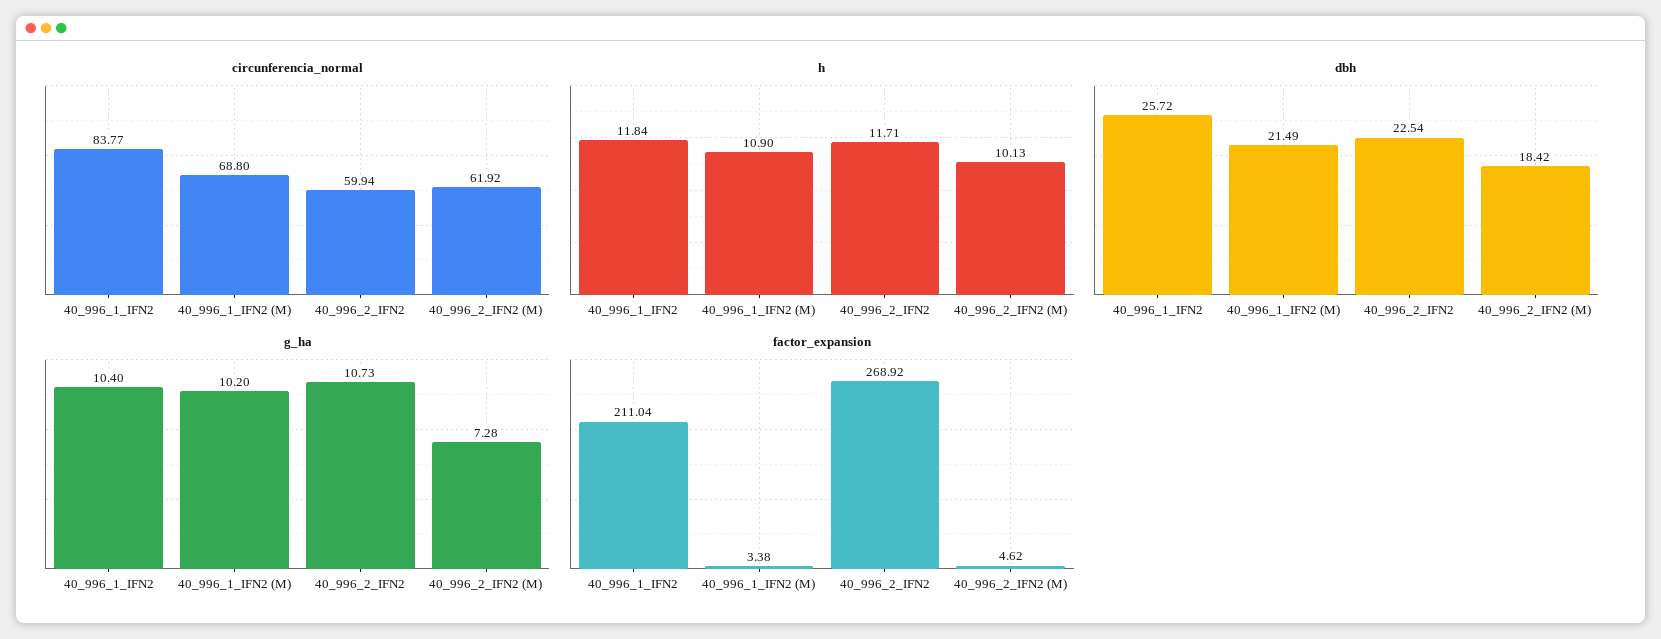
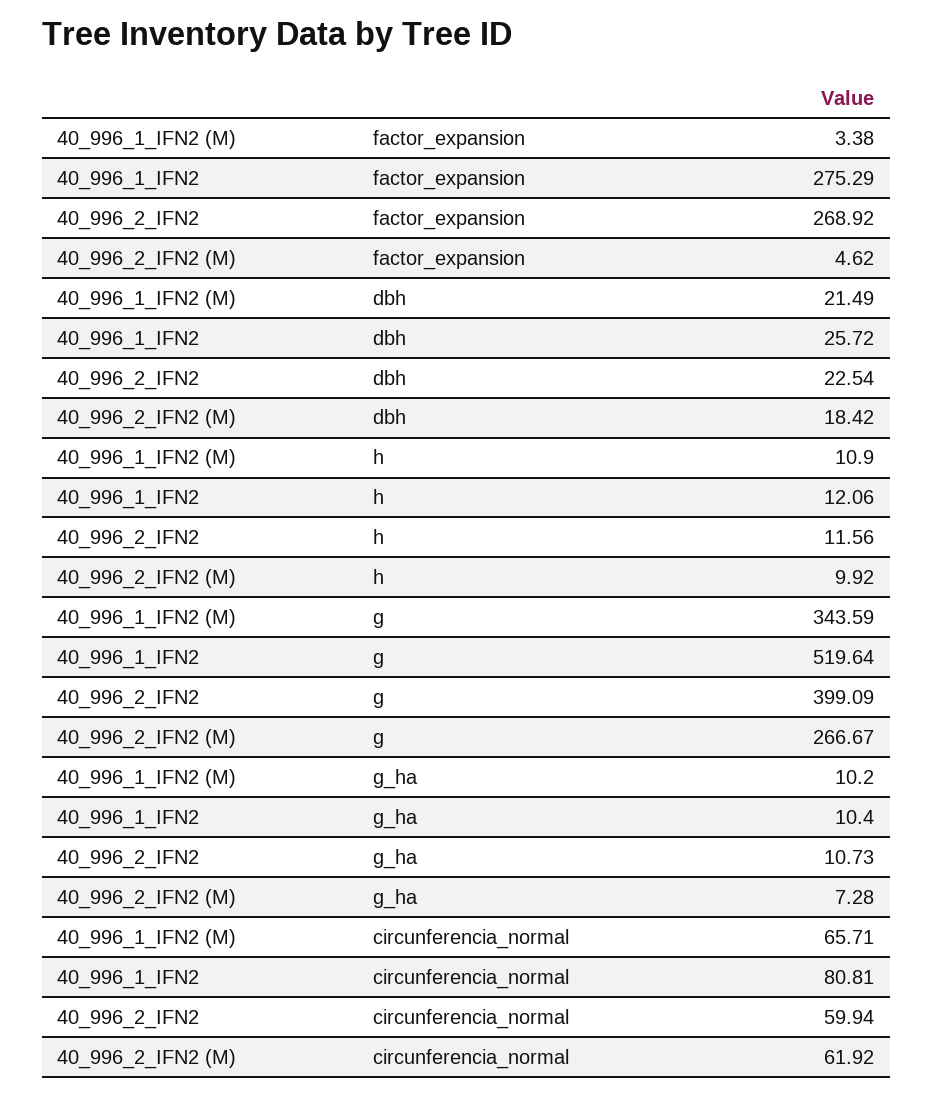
circunferencia_normal, 40_996_1_IFN2: 83.77 -> 80.81
circunferencia_normal, 40_996_1_IFN2 (M): 68.8 -> 65.71
h, 40_996_1_IFN2: 11.84 -> 12.06
h, 40_996_2_IFN2: 11.71 -> 11.56
h, 40_996_2_IFN2 (M): 10.13 -> 9.92
factor_expansion, 40_996_1_IFN2: 211.04 -> 275.29
g, 40_996_1_IFN2 (M): none -> 343.59
g, 40_996_1_IFN2: none -> 519.64
g, 40_996_2_IFN2: none -> 399.09
g, 40_996_2_IFN2 (M): none -> 266.67

